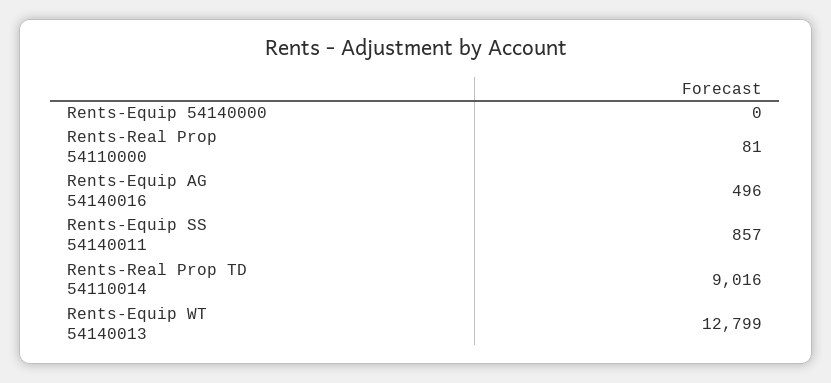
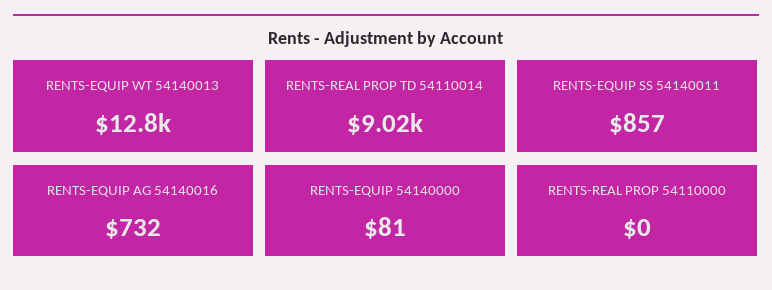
Rents-Equip 54140000: 0 -> 81
Rents-Real Prop 54110000: 81 -> 0
Rents-Equip AG 54140016: 496 -> 732

